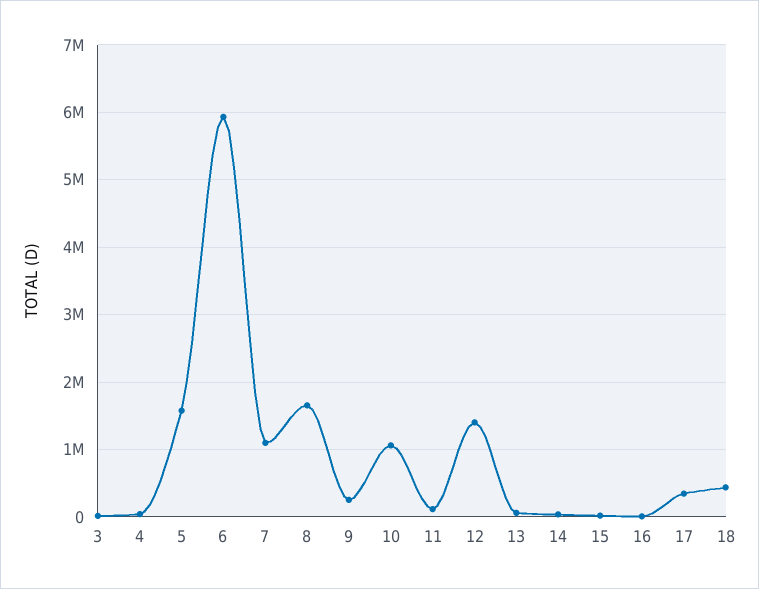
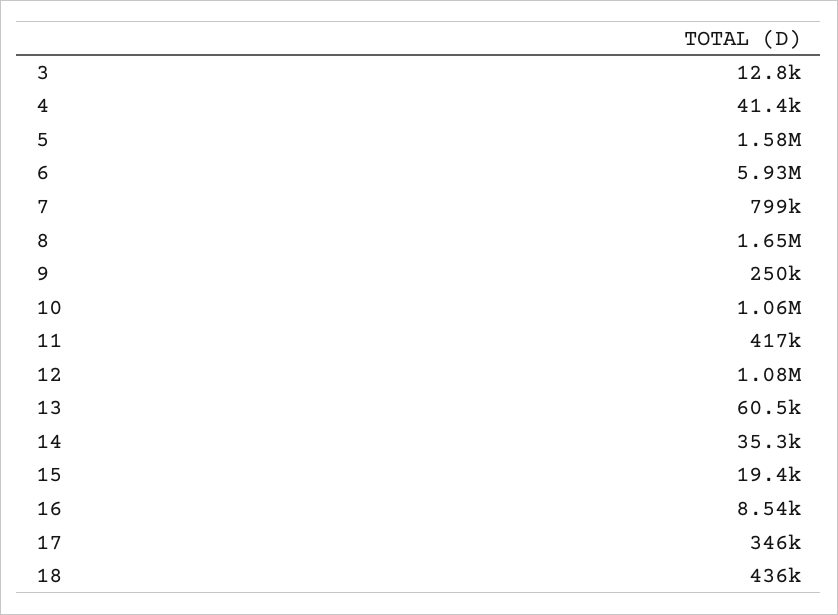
7: 1100000 -> 799000
11: 100000 -> 417000
12: 1400000 -> 1080000

